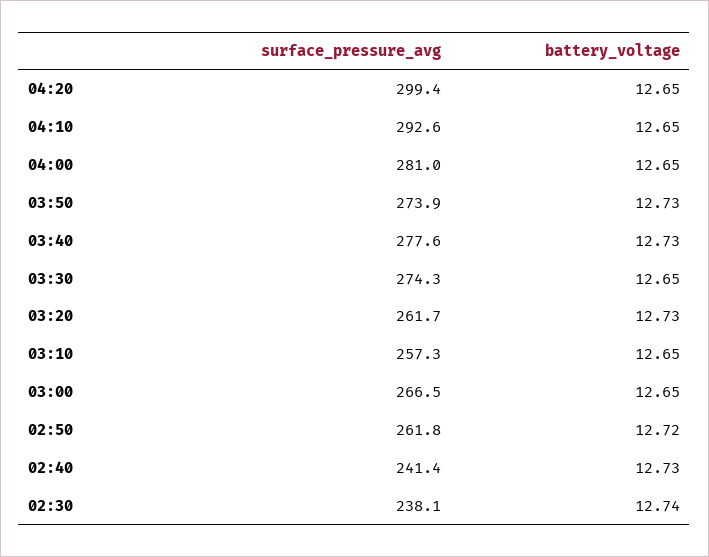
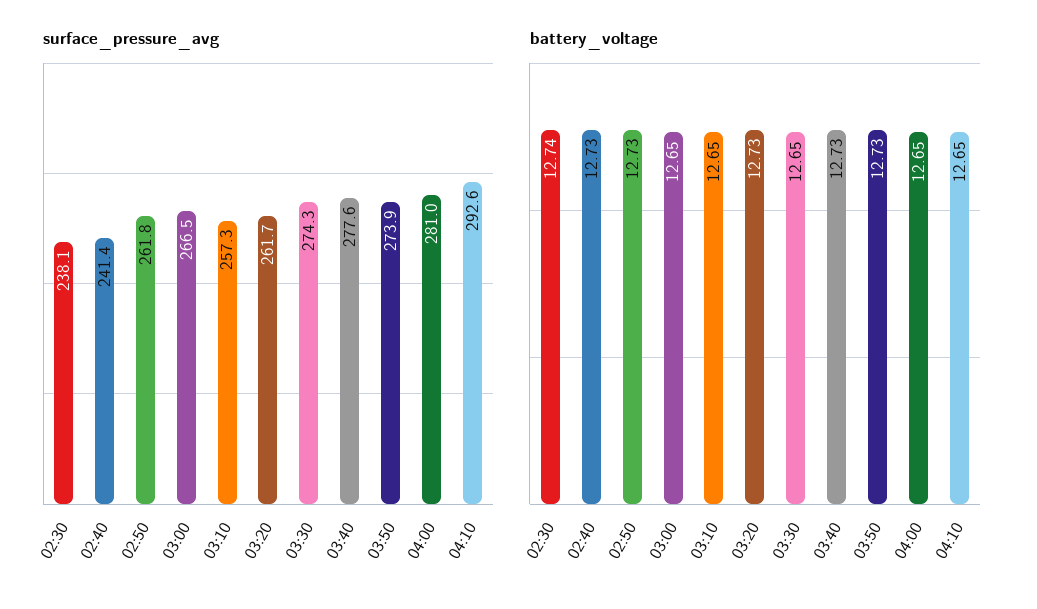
surface_pressure_avg, 04:20: 299.4 -> none
battery_voltage, 04:20: 12.65 -> none
battery_voltage, 02:50: 12.72 -> 12.73

